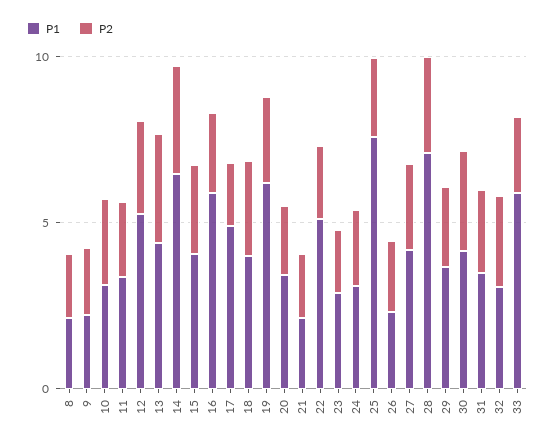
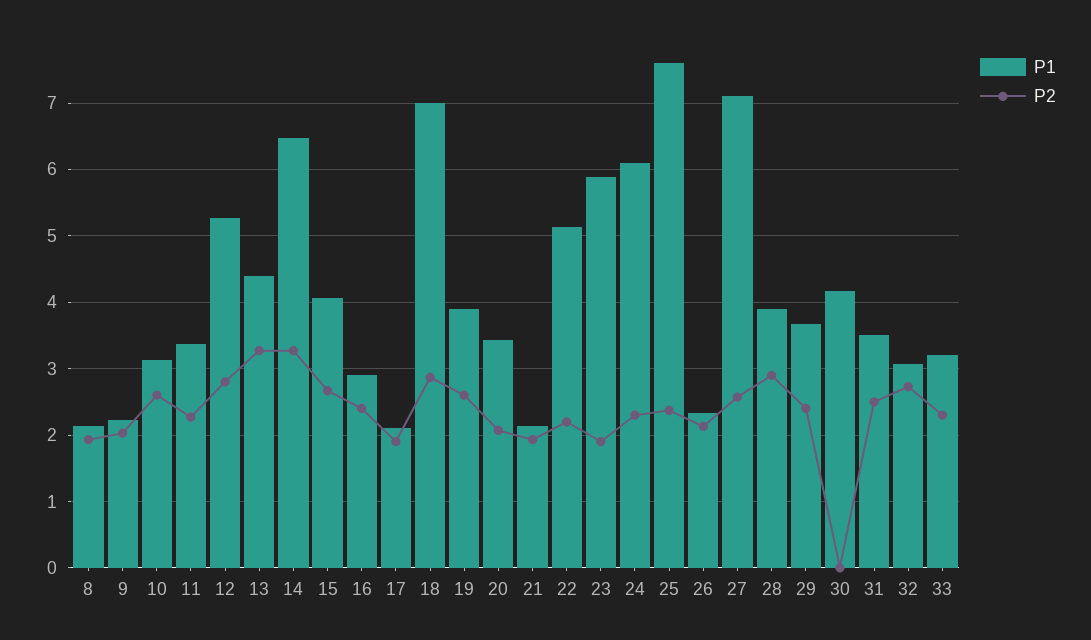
P1, 16: 6 -> 2.9
P1, 17: 5 -> 2.1
P1, 18: 4 -> 7
P1, 19: 6 -> 3.9
P1, 23: 3 -> 5.9
P1, 24: 3 -> 6.1
P1, 27: 4 -> 7.1
P1, 28: 7 -> 3.9
P2, 30: 3 -> 0
P1, 33: 6 -> 3.2

